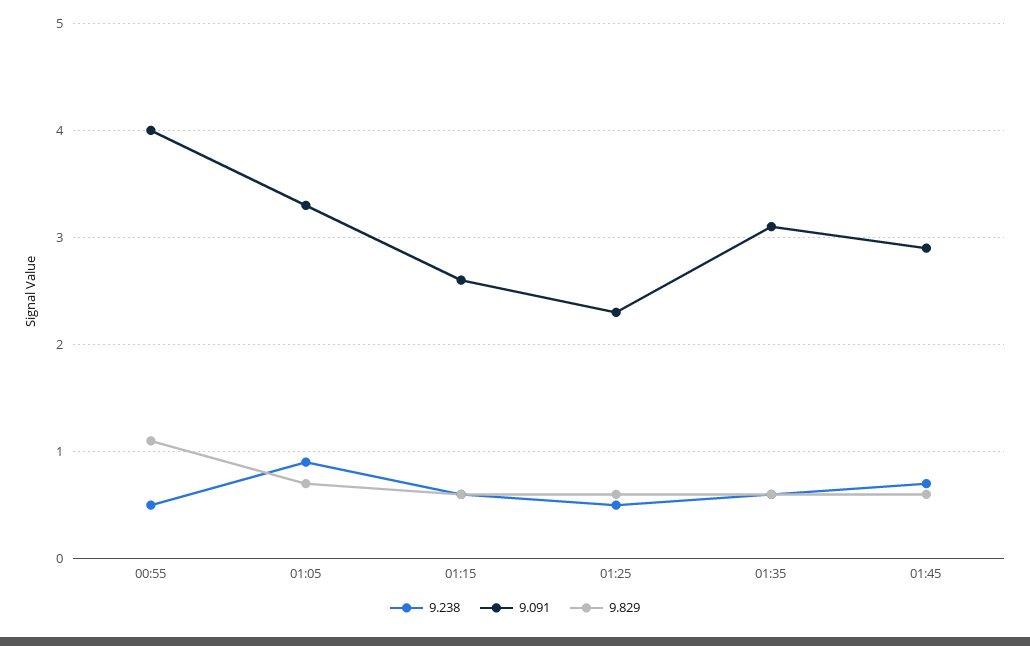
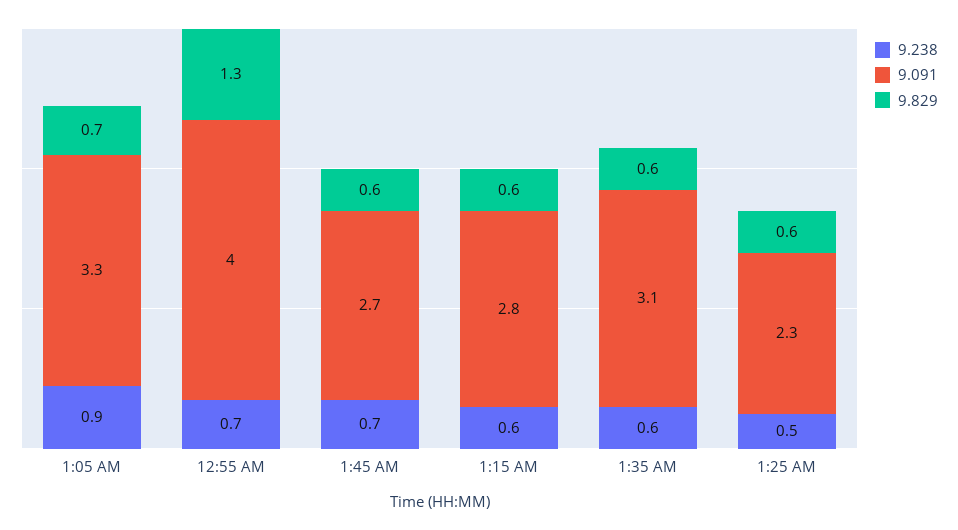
9.238, 00:55: 0.5 -> 0.7
9.829, 00:55: 1.1 -> 1.3
9.091, 01:15: 2.6 -> 2.8
9.091, 01:45: 2.9 -> 2.7

